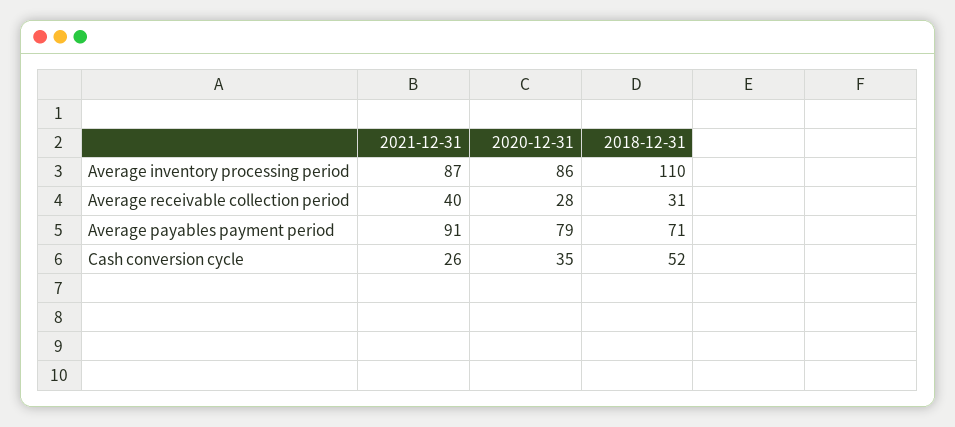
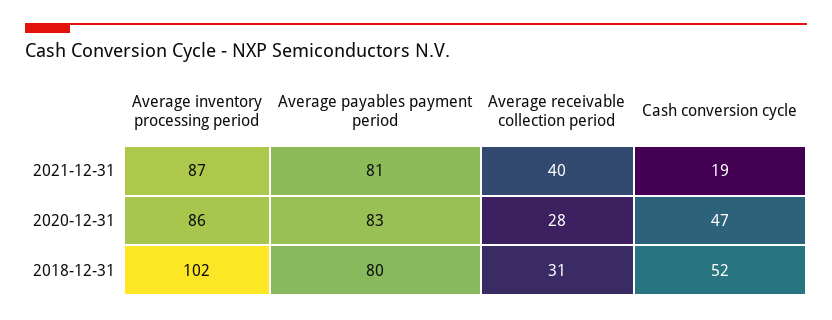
2018-12-31, Average inventory processing period: 110 -> 102
2021-12-31, Average payables payment period: 91 -> 81
2020-12-31, Average payables payment period: 79 -> 83
2018-12-31, Average payables payment period: 71 -> 80
2021-12-31, Cash conversion cycle: 26 -> 19
2020-12-31, Cash conversion cycle: 35 -> 47

